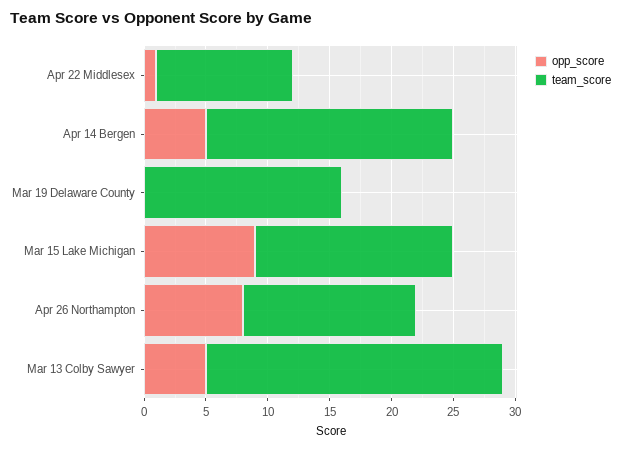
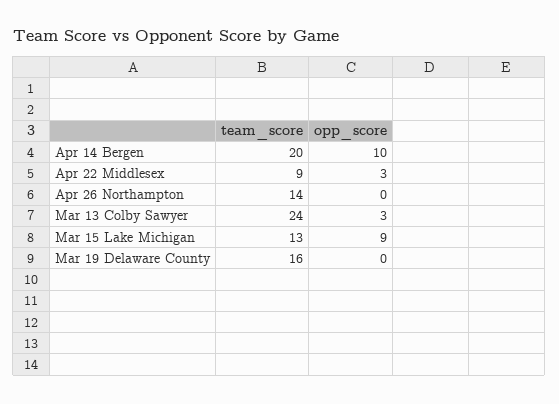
opp_score, Apr 22 Middlesex: 1 -> 3
team_score, Apr 22 Middlesex: 11 -> 9
opp_score, Apr 14 Bergen: 5 -> 10
team_score, Mar 15 Lake Michigan: 16 -> 13
opp_score, Apr 26 Northampton: 8 -> 0
opp_score, Mar 13 Colby Sawyer: 5 -> 3

